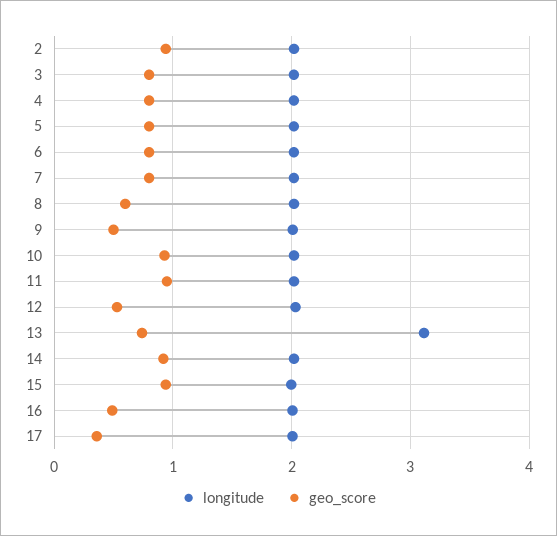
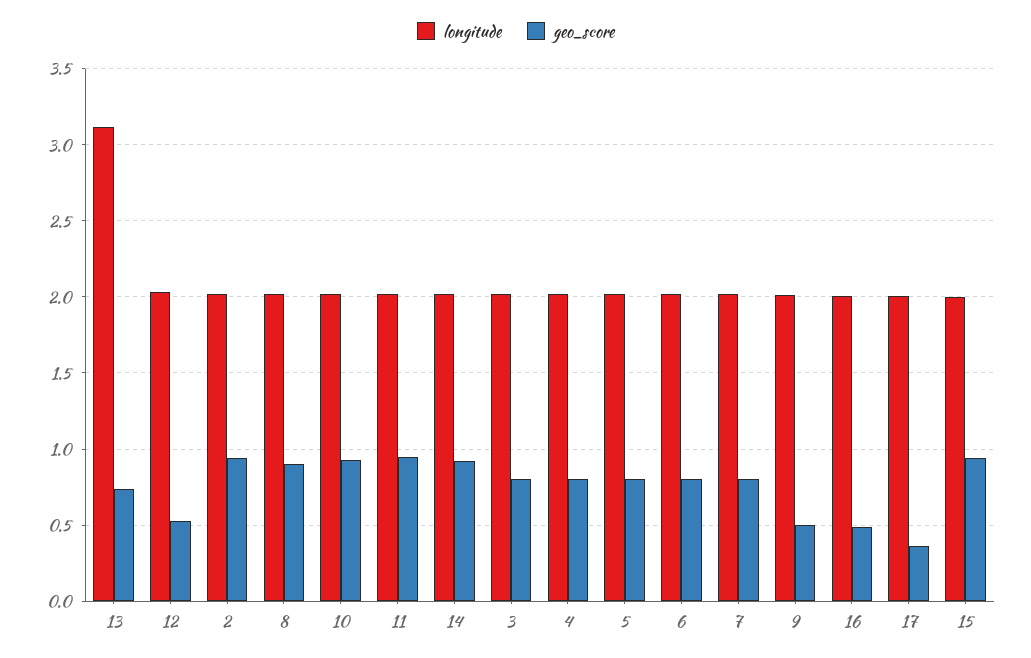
geo_score, 8: 0.6 -> 0.9

